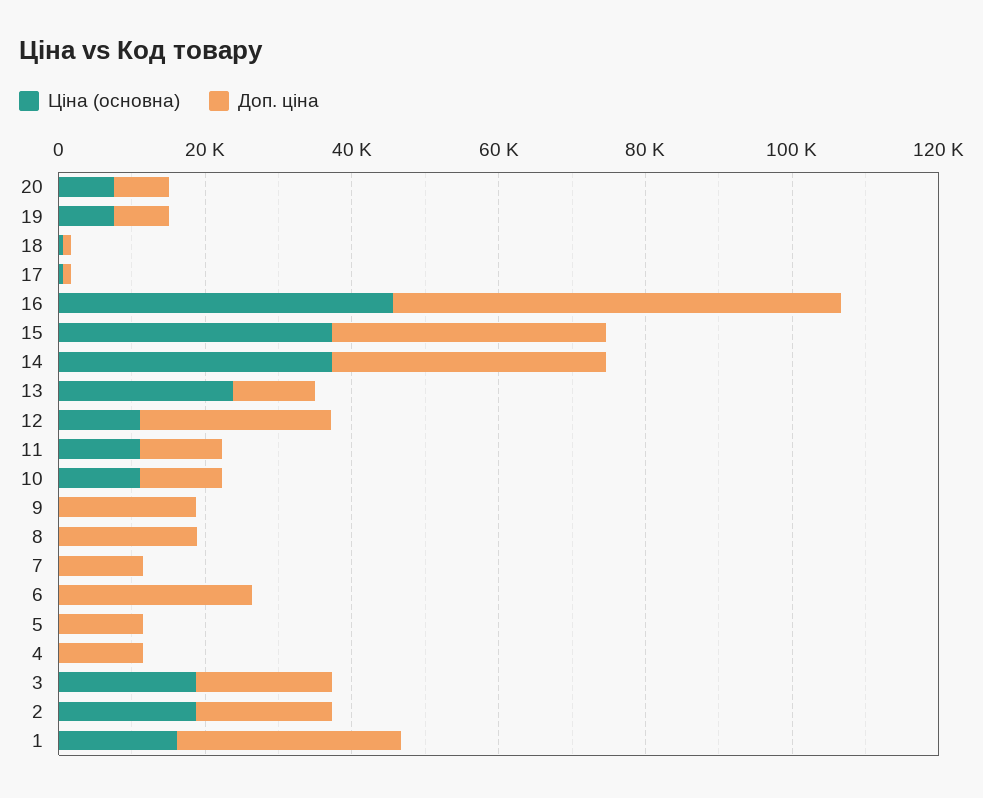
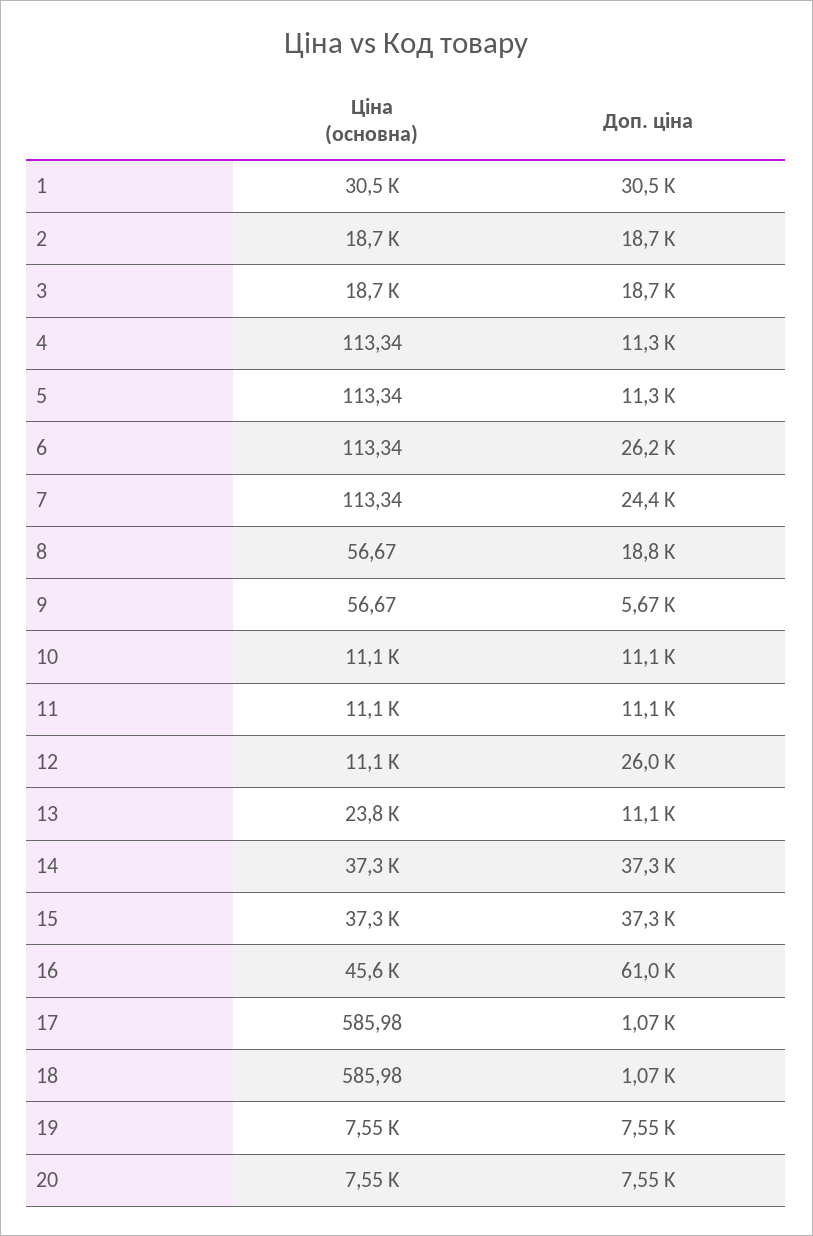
Доп. ціна, 9: 20000 -> 5670
Доп. ціна, 7: 10000 -> 24400
Ціна (основна), 1: 15000 -> 30500

